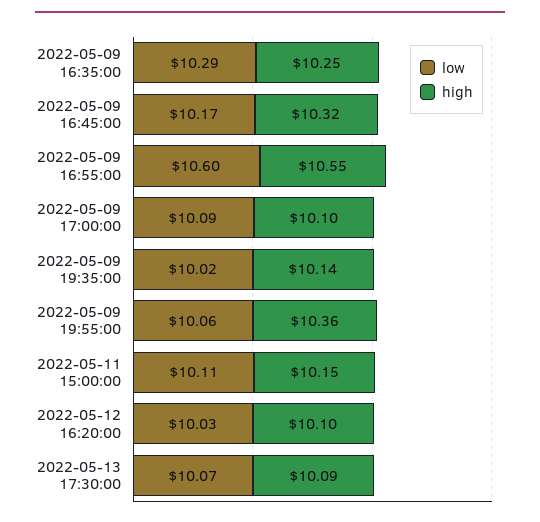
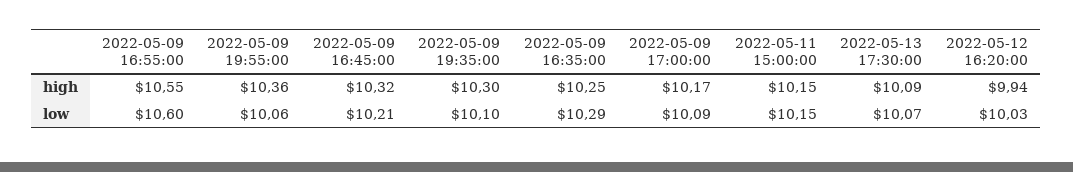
low, 2022-05-09 16:45:00: 10.17 -> 10.21
high, 2022-05-09 17:00:00: 10.1 -> 10.17
low, 2022-05-09 19:35:00: 10.02 -> 10.1
high, 2022-05-09 19:35:00: 10.14 -> 10.3
low, 2022-05-11 15:00:00: 10.11 -> 10.15
high, 2022-05-12 16:20:00: 10.1 -> 9.94

